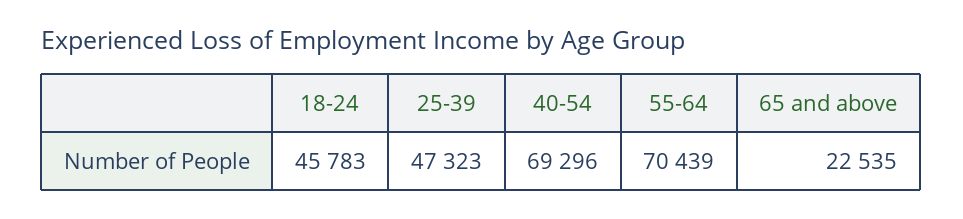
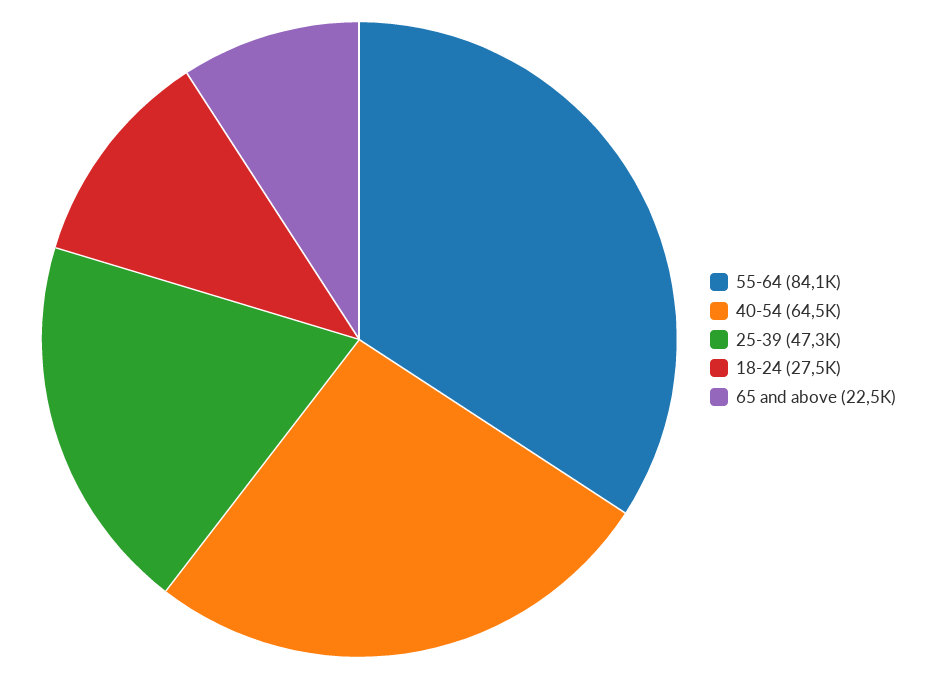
18-24: 45783 -> 27500
40-54: 69296 -> 64500
55-64: 70439 -> 84100

